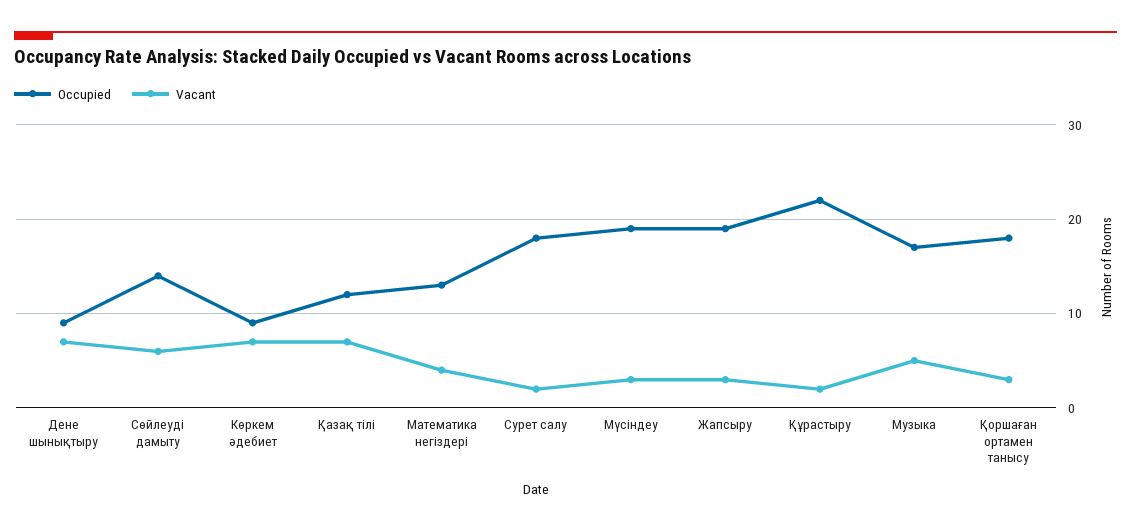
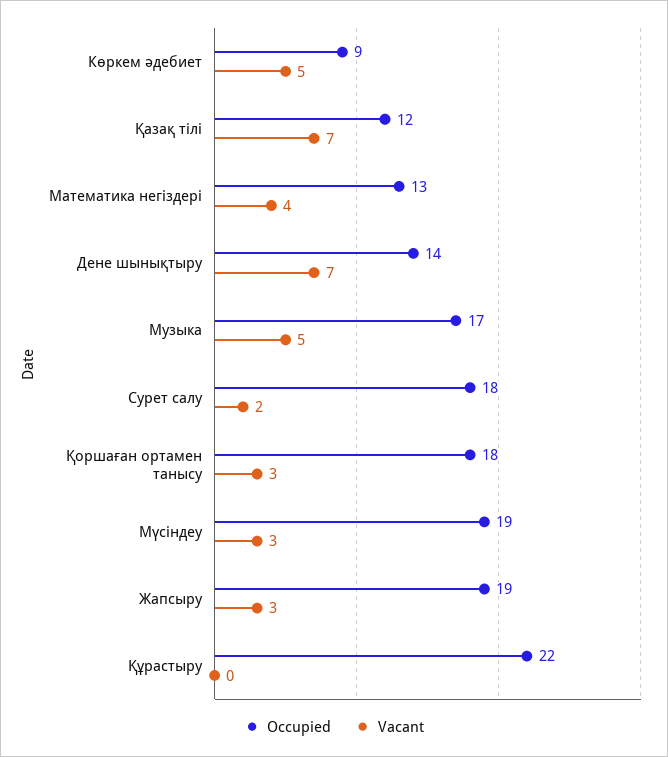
Occupied, Дене шынықтыру: 9 -> 14
Occupied, Сөйлеуді дамыту: 14 -> none
Vacant, Сөйлеуді дамыту: 6 -> none
Vacant, Көркем әдебиет: 7 -> 5
Vacant, Құрастыру: 2 -> 0

